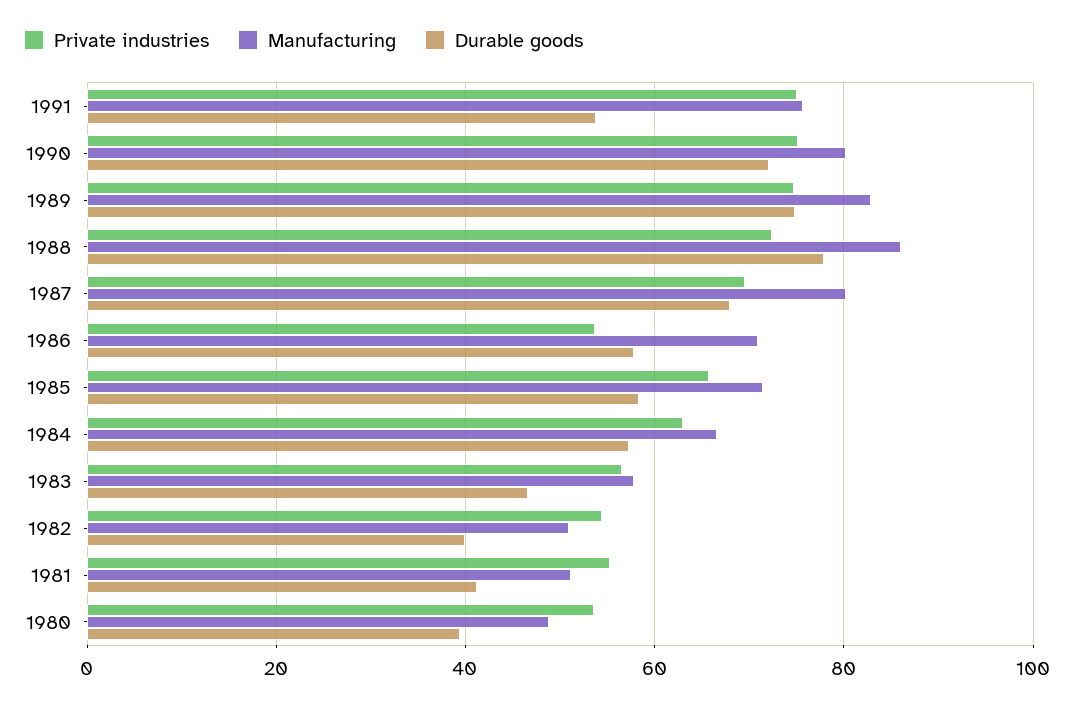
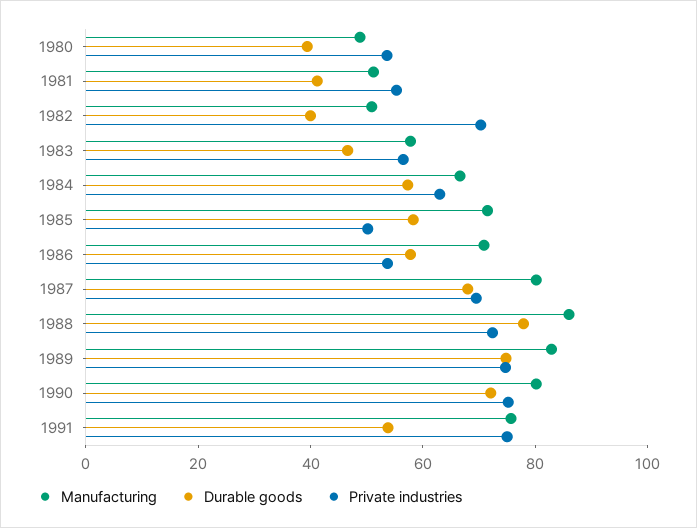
Private industries, 1985: 66 -> 50
Private industries, 1982: 54 -> 70

